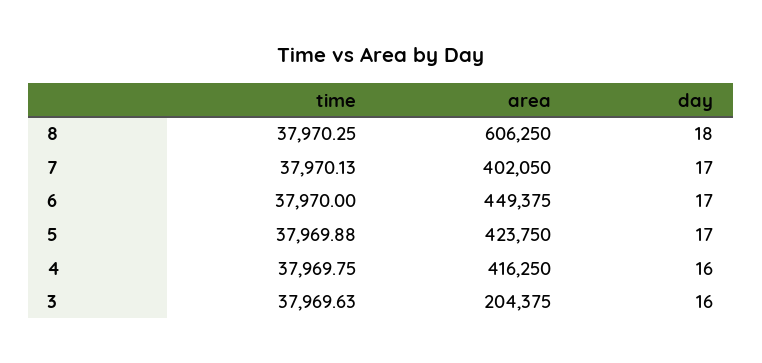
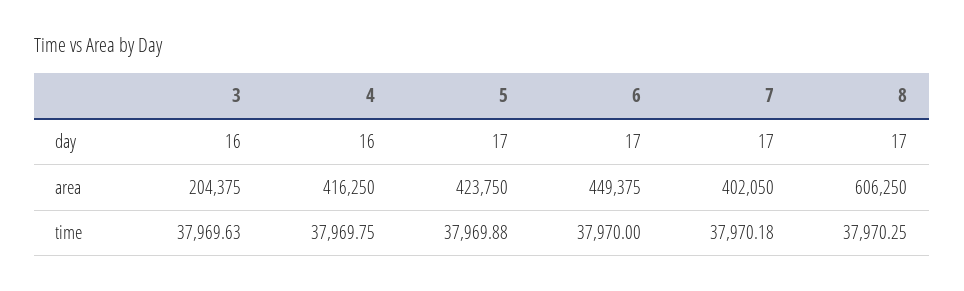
day, 8: 18 -> 17
time, 7: 37970.13 -> 37970.18

